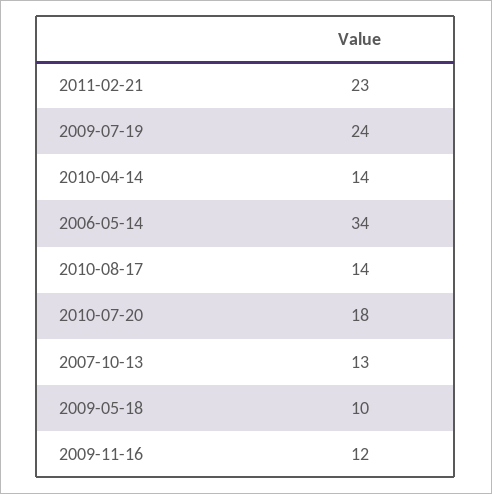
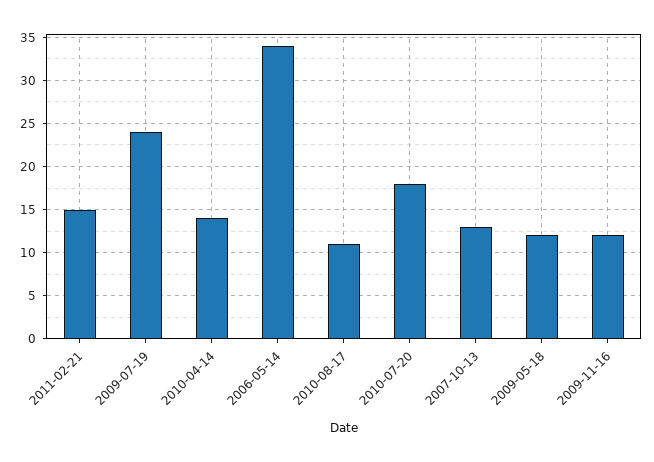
2011-02-21: 23 -> 15
2010-08-17: 14 -> 11
2009-05-18: 10 -> 12

